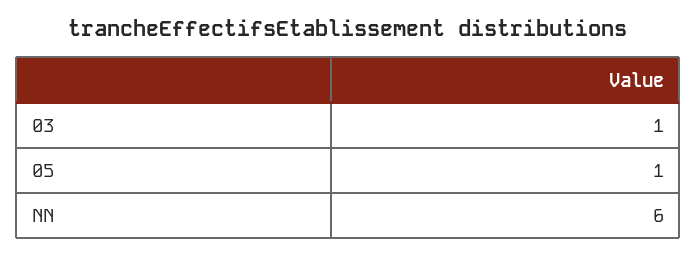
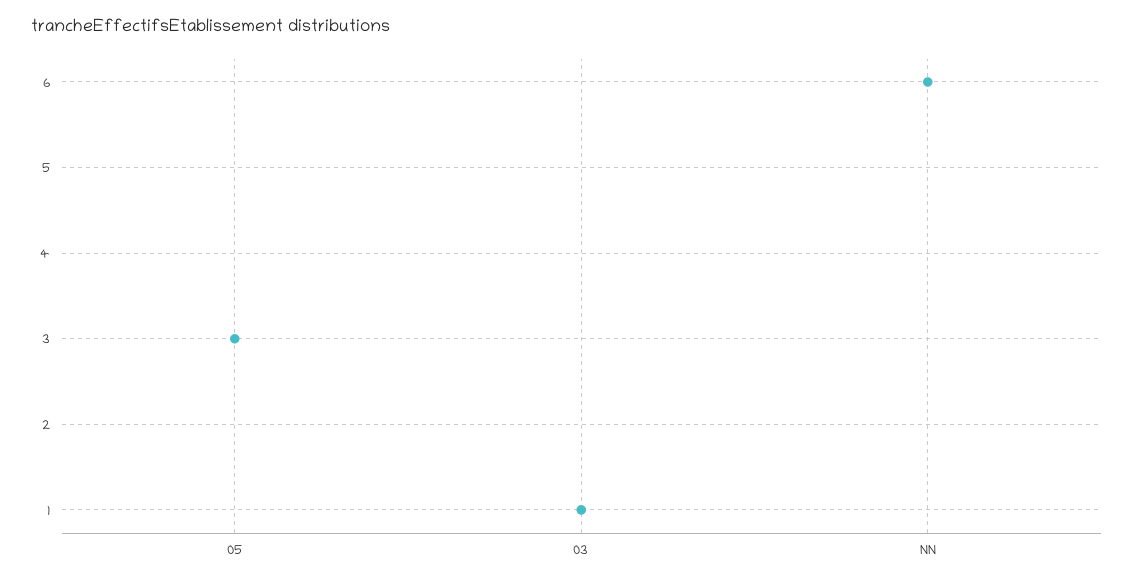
05: 1 -> 3

